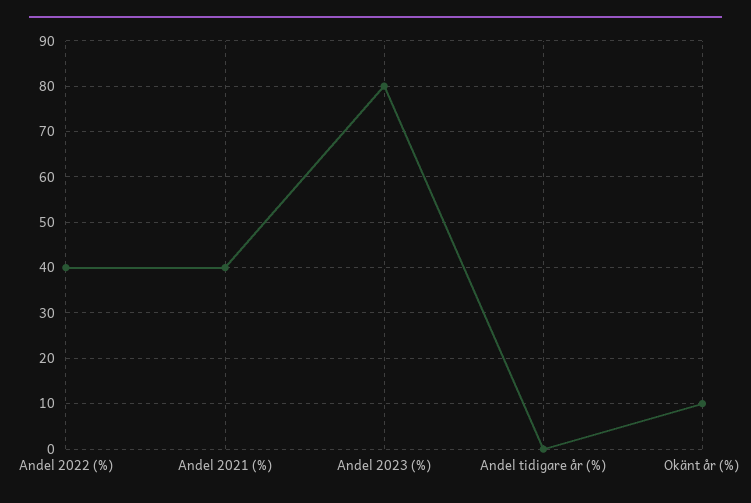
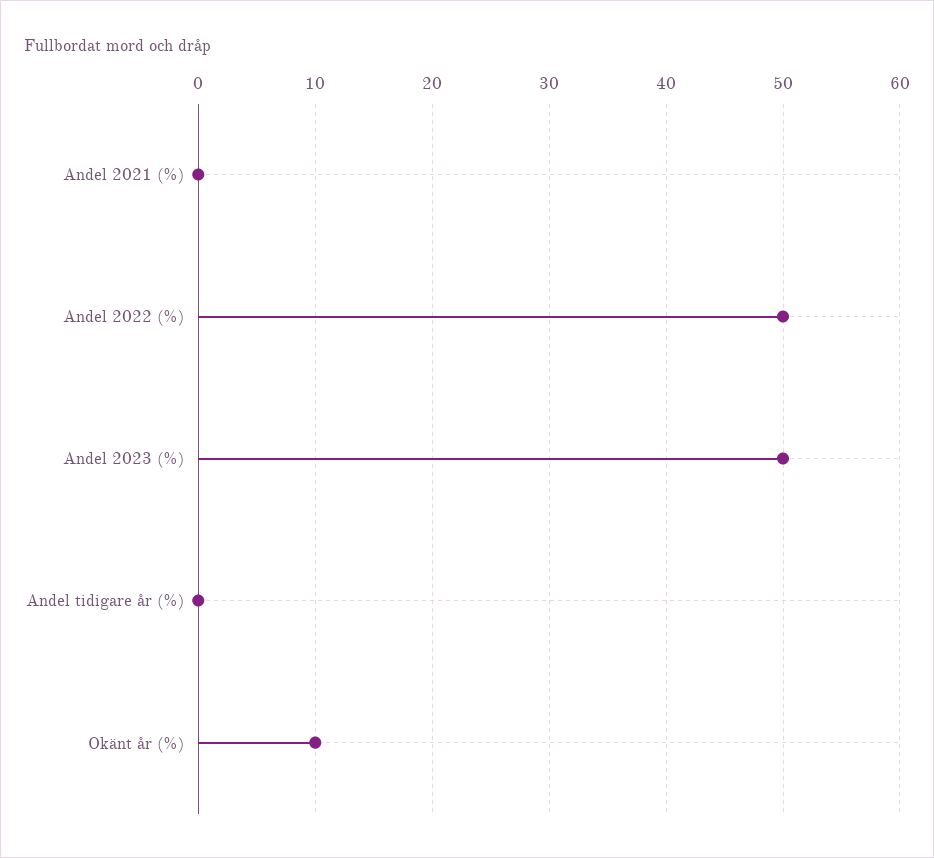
Andel 2022 (%): 40 -> 50
Andel 2021 (%): 40 -> 0
Andel 2023 (%): 80 -> 50

